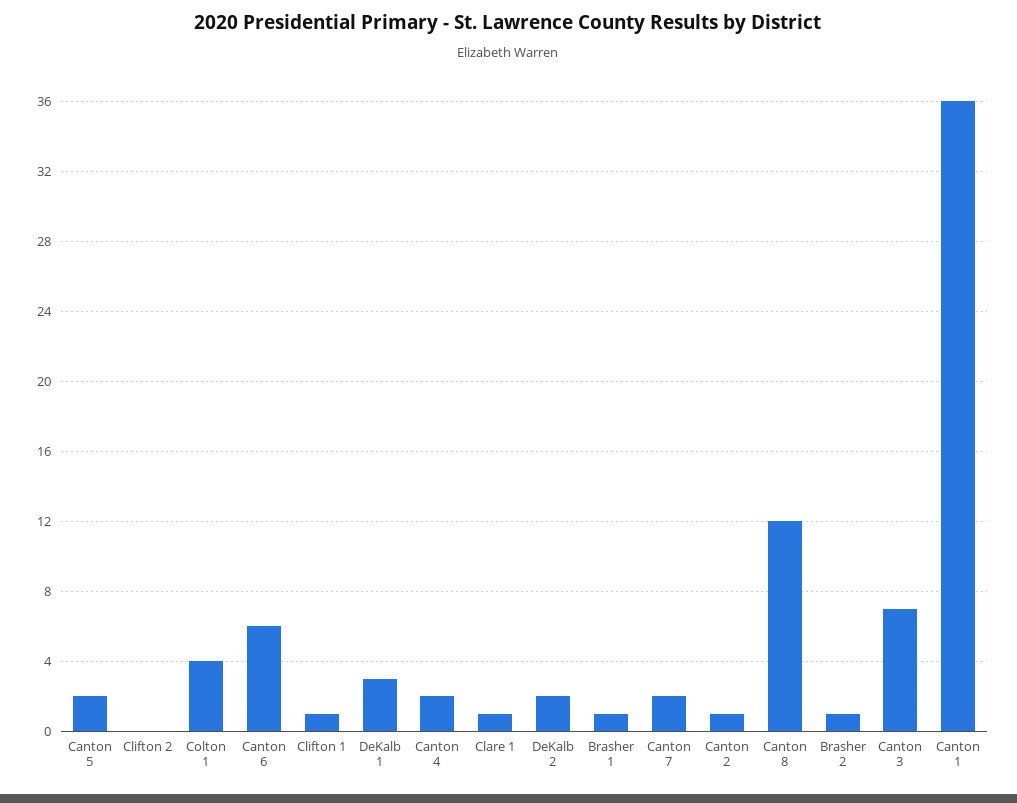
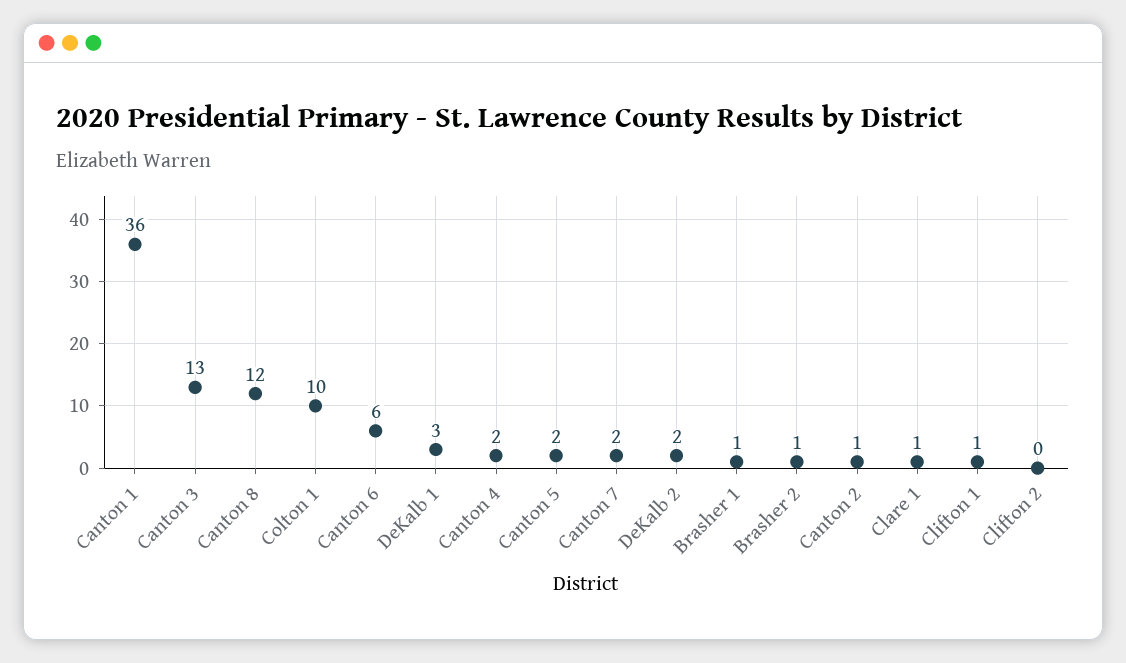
Colton 1: 4 -> 10
Canton 3: 7 -> 13

